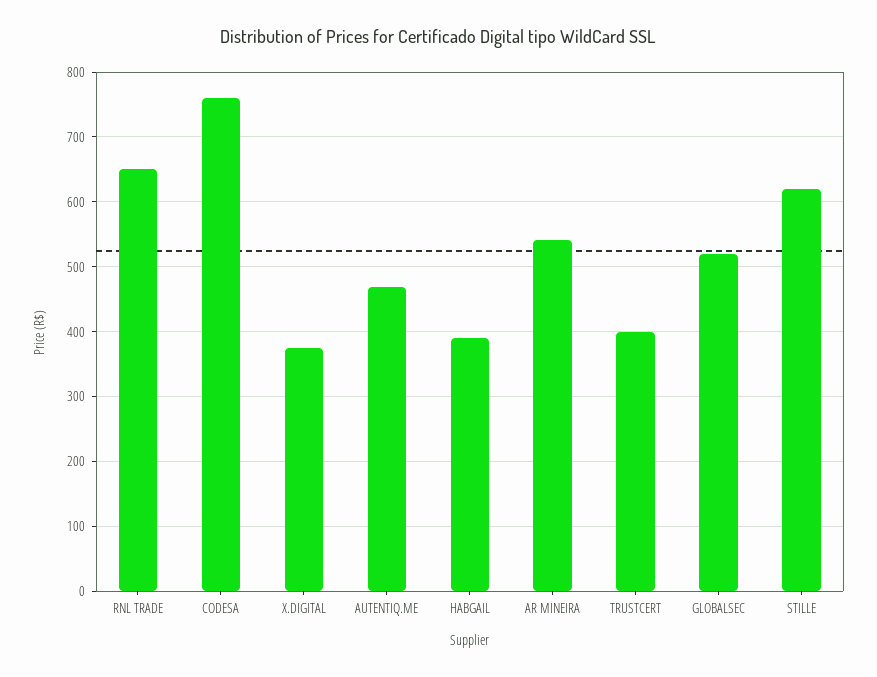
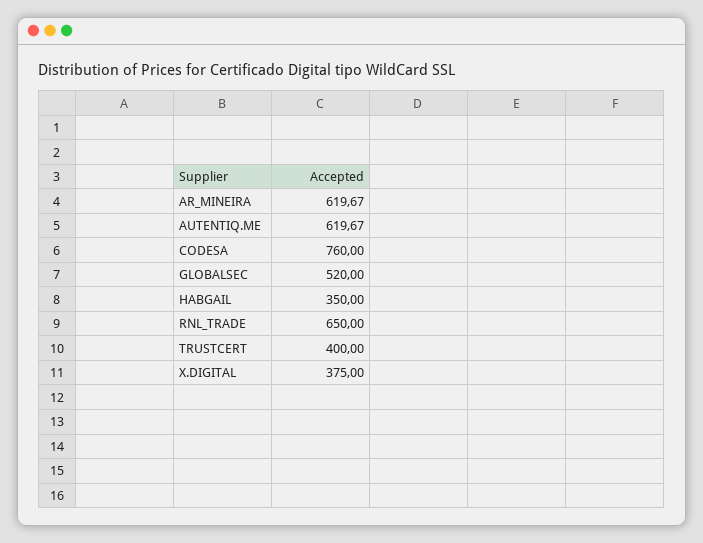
AUTENTIQ.ME: 470 -> 619.67
HABGAIL: 390 -> 350
AR MINEIRA: 540 -> 619.67
STILLE: 620 -> none

